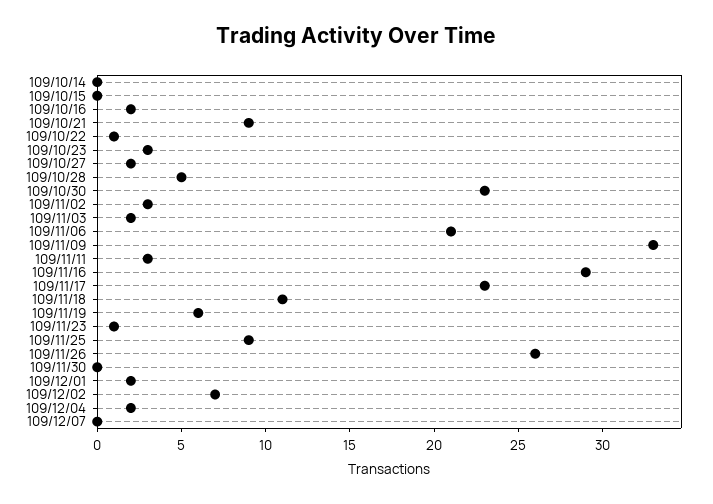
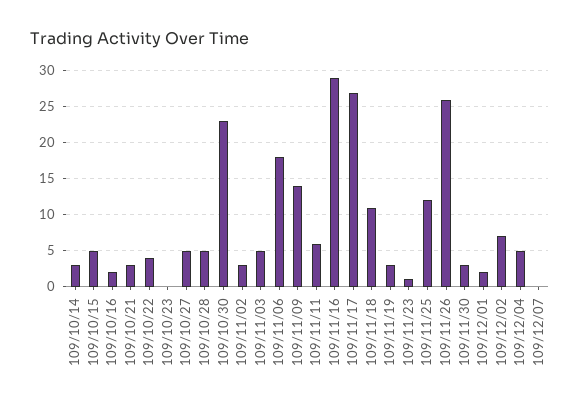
109/10/14: 0 -> 3
109/10/15: 0 -> 5
109/10/21: 9 -> 3
109/10/22: 1 -> 4
109/10/23: 3 -> 0
109/10/27: 2 -> 5
109/11/03: 2 -> 5
109/11/06: 21 -> 18
109/11/09: 33 -> 14
109/11/11: 3 -> 6
109/11/17: 23 -> 27
109/11/19: 6 -> 3
109/11/25: 9 -> 12
109/11/30: 0 -> 3
109/12/04: 2 -> 5

